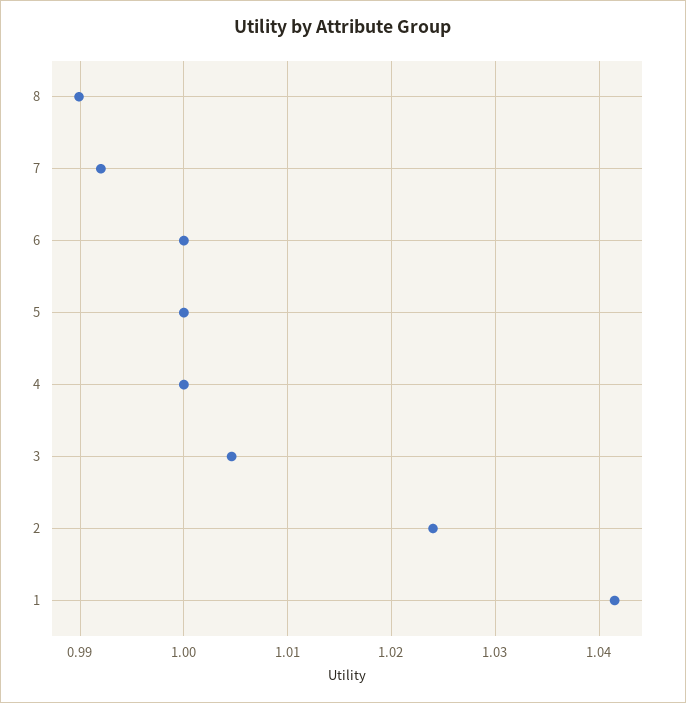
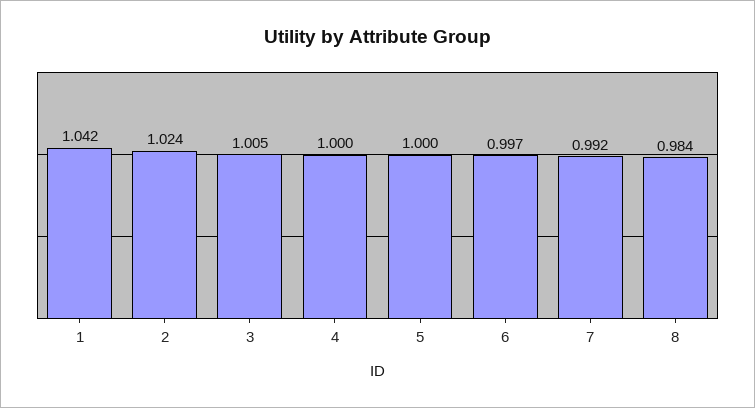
8: 0.99 -> 0.984
6: 1 -> 0.997

